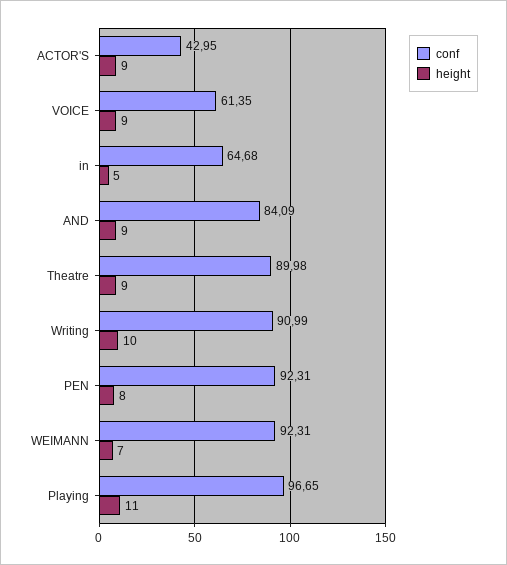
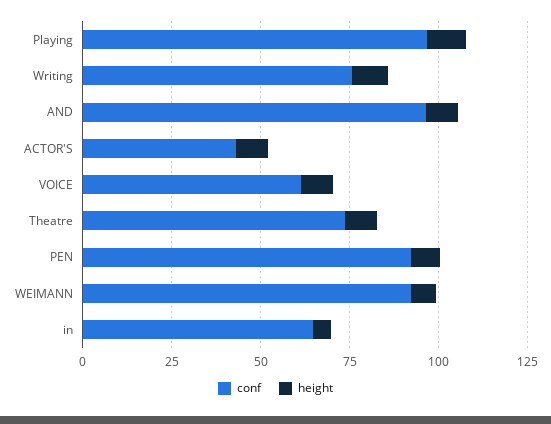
conf, AND: 84.09 -> 95
conf, Theatre: 89.98 -> 75
conf, Writing: 90.99 -> 75

